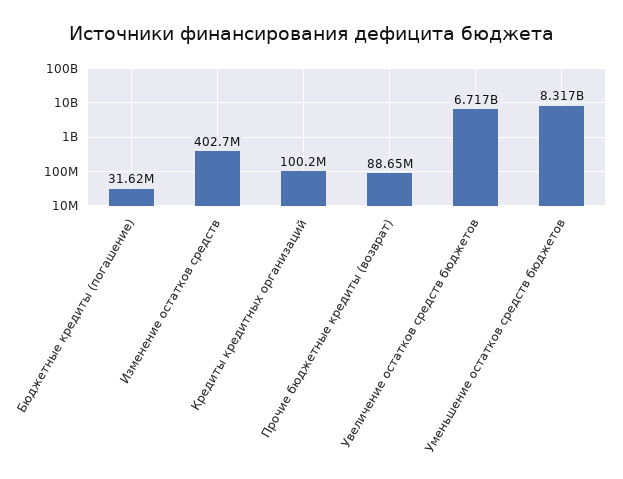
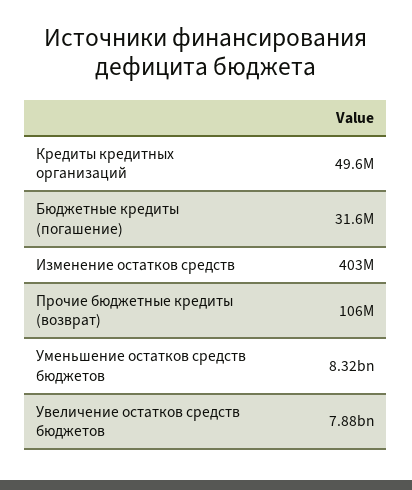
Кредиты кредитных организаций: 100200000 -> 49600000
Прочие бюджетные кредиты (возврат): 88650000 -> 106000000
Увеличение остатков средств бюджетов: 6717000000 -> 7880000000

